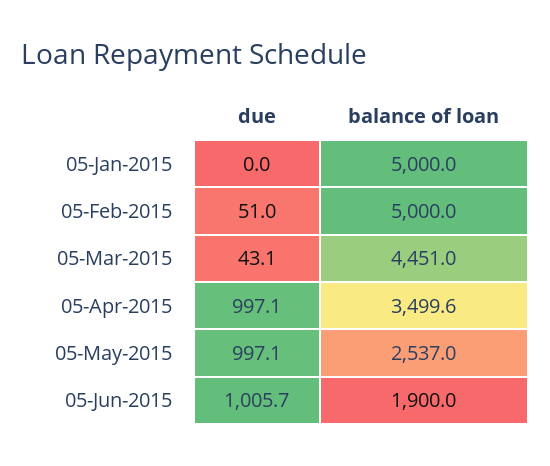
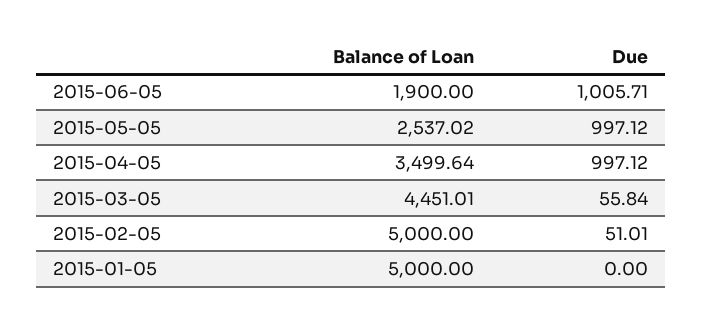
due, 05-Mar-2015: 43.1 -> 55.84

